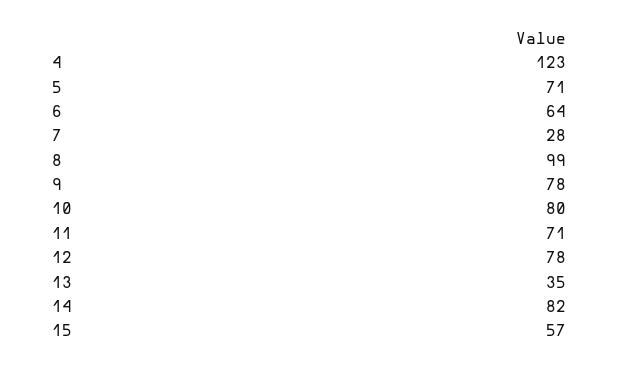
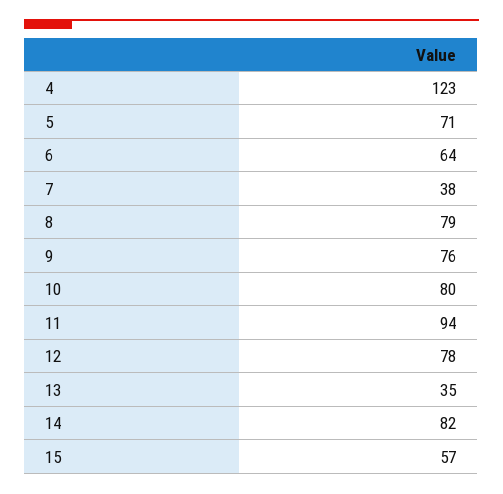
7: 28 -> 38
8: 99 -> 79
9: 78 -> 76
11: 71 -> 94

